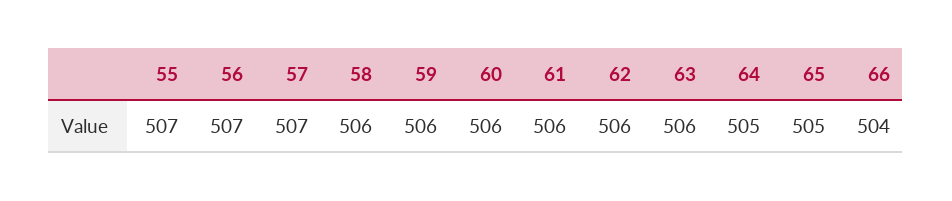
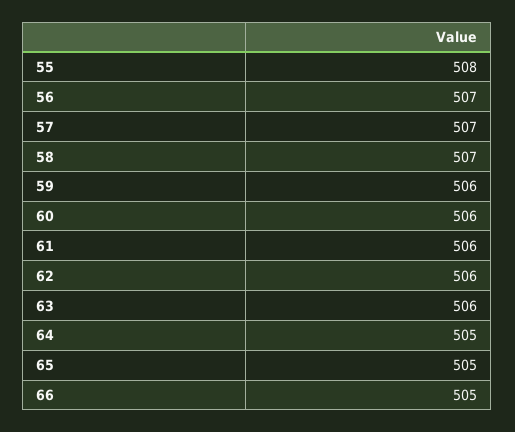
55: 507 -> 508
58: 506 -> 507
66: 504 -> 505

